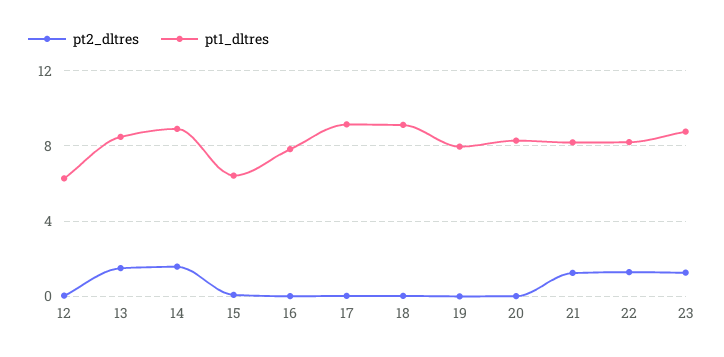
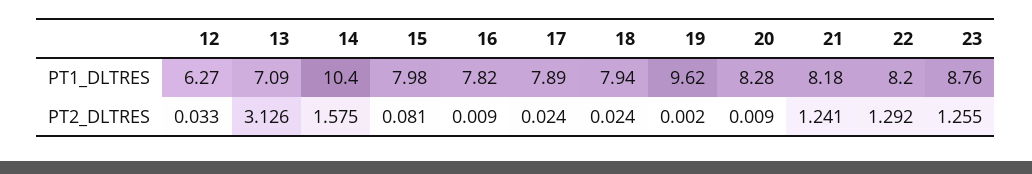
pt2_dltres, 13: 1.5 -> 3.126
pt1_dltres, 13: 8.5 -> 7.09
pt1_dltres, 14: 9 -> 10.4
pt1_dltres, 15: 6.5 -> 7.98
pt1_dltres, 17: 9 -> 7.89
pt1_dltres, 18: 9 -> 7.94
pt1_dltres, 19: 8 -> 9.62

